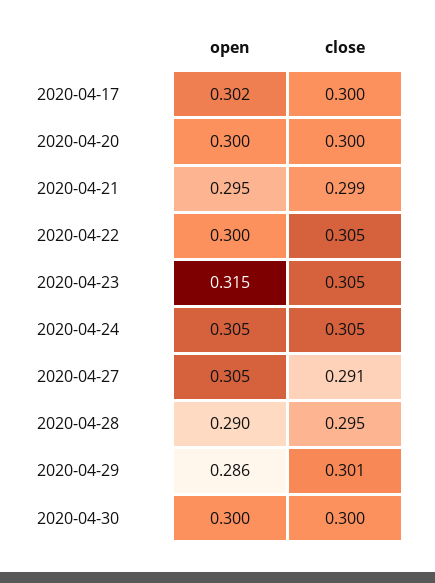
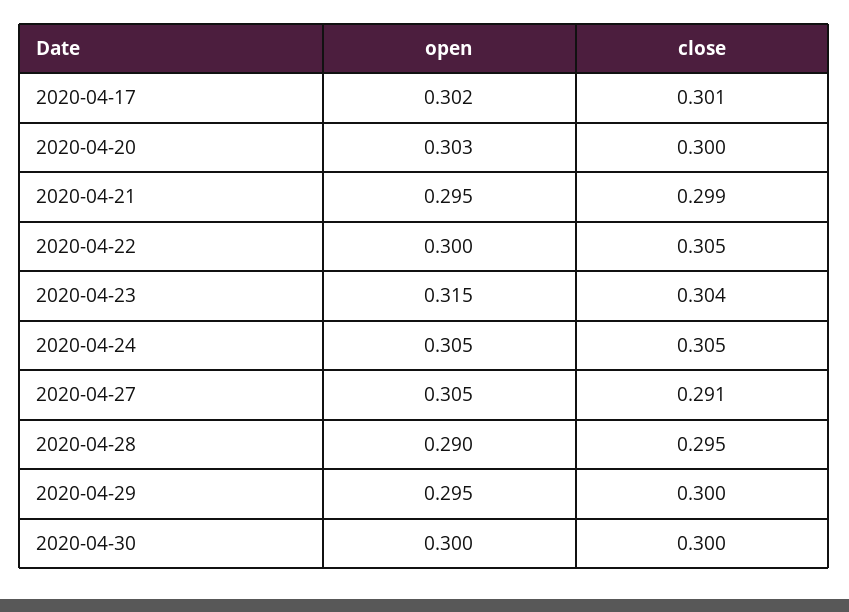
close, 2020-04-17: 0.3 -> 0.301
open, 2020-04-20: 0.3 -> 0.303
close, 2020-04-23: 0.305 -> 0.304
open, 2020-04-29: 0.286 -> 0.295
close, 2020-04-29: 0.301 -> 0.3

